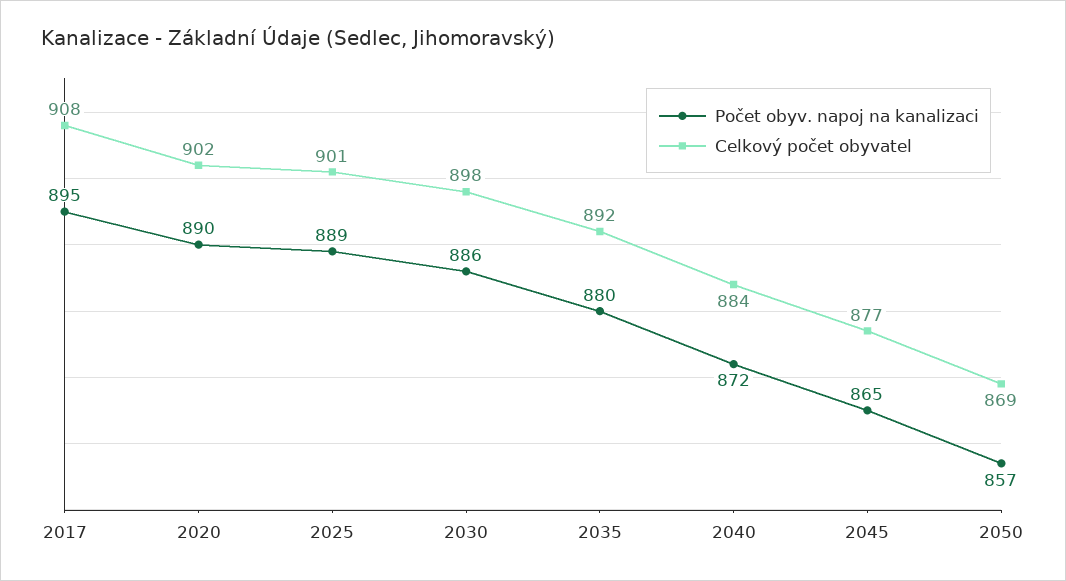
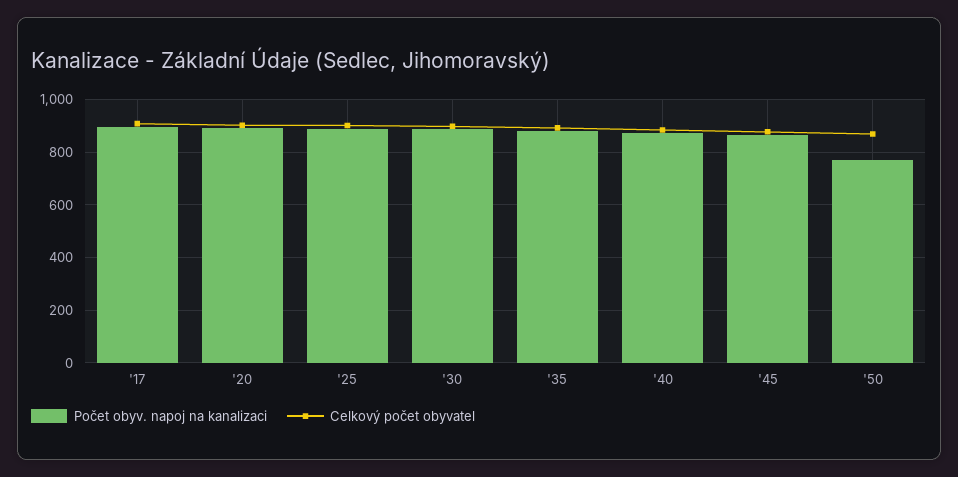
Počet obyv. napoj na kanalizaci, 2050: 857 -> 775

